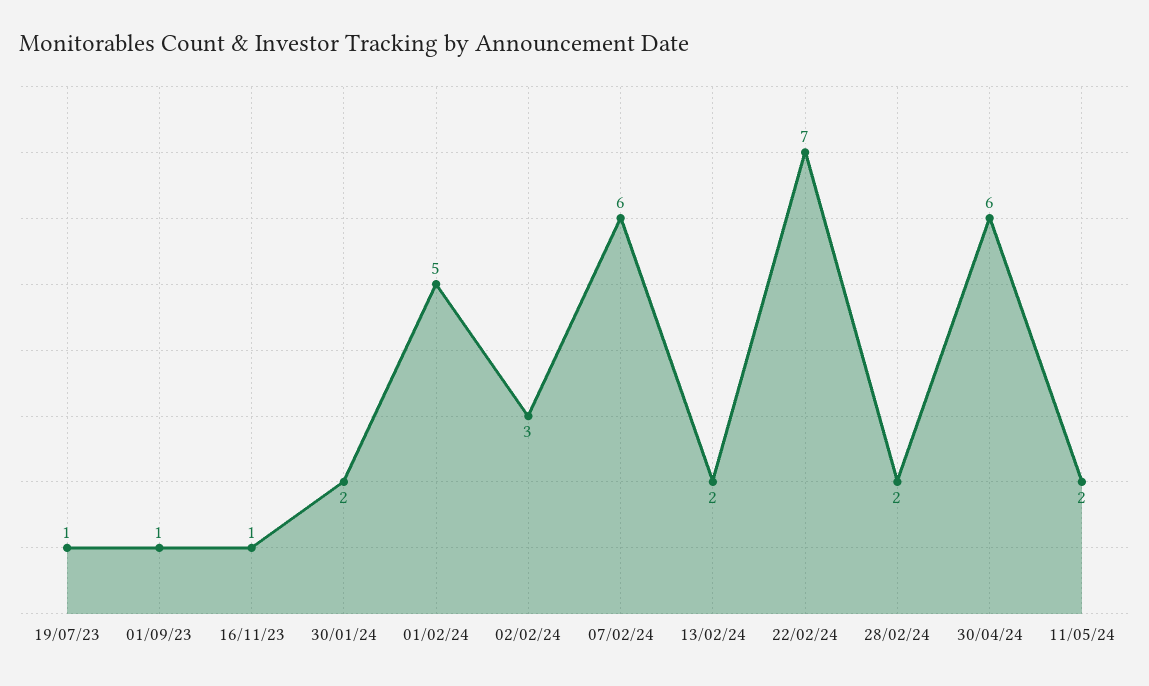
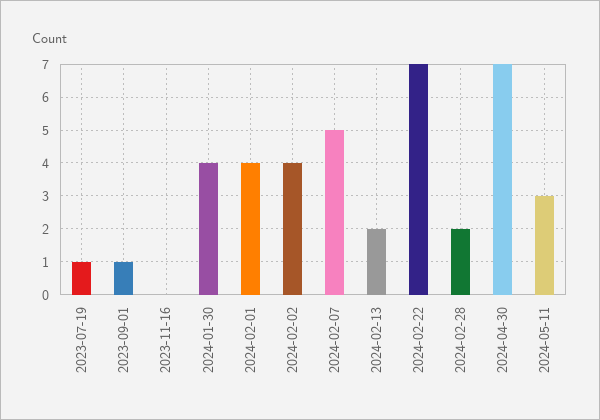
16/11/23: 1 -> 0
30/01/24: 2 -> 4
01/02/24: 5 -> 4
02/02/24: 3 -> 4
07/02/24: 6 -> 5
30/04/24: 6 -> 7
11/05/24: 2 -> 3

